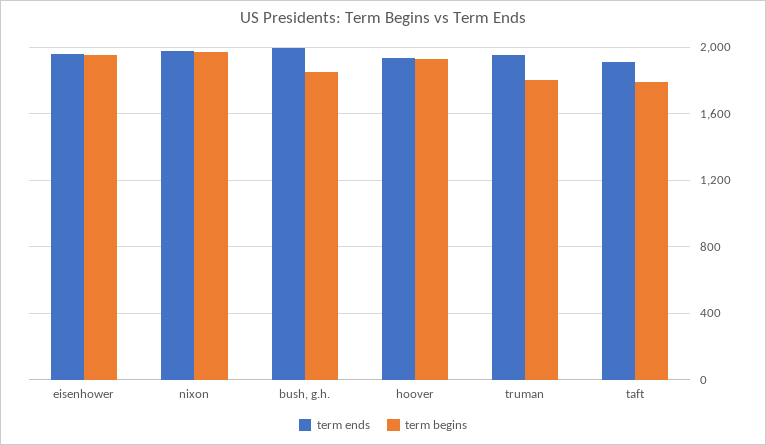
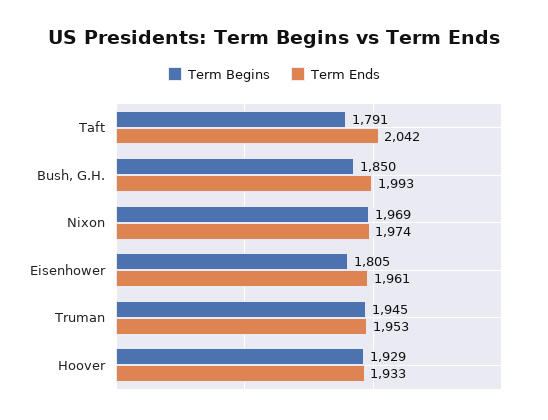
term begins, eisenhower: 1950 -> 1805
term begins, truman: 1800 -> 1945
term ends, taft: 1900 -> 2042

